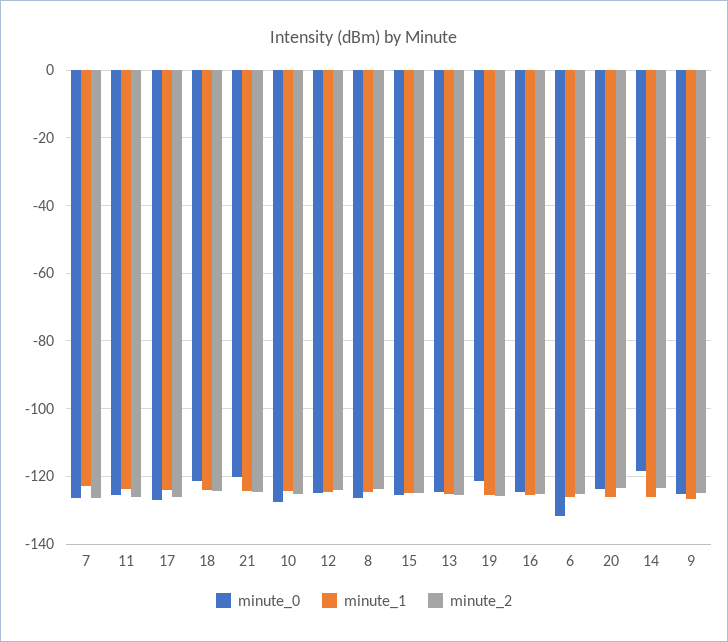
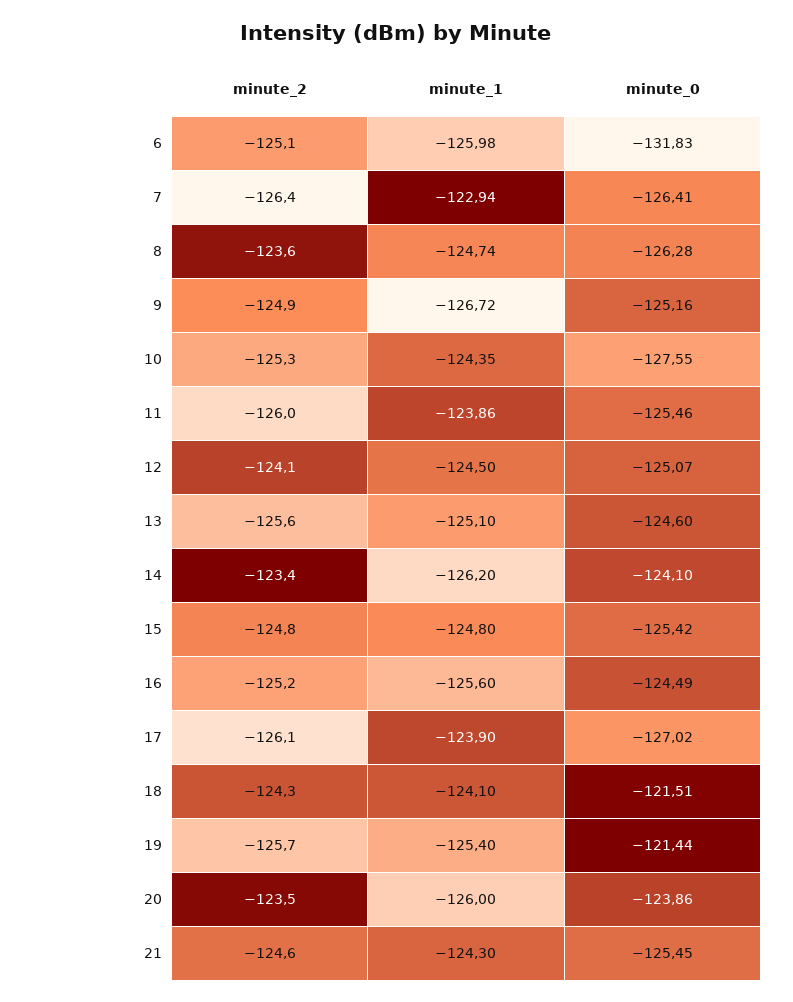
minute_0, 21: -120 -> -125.45
minute_0, 14: -118 -> -124.1

